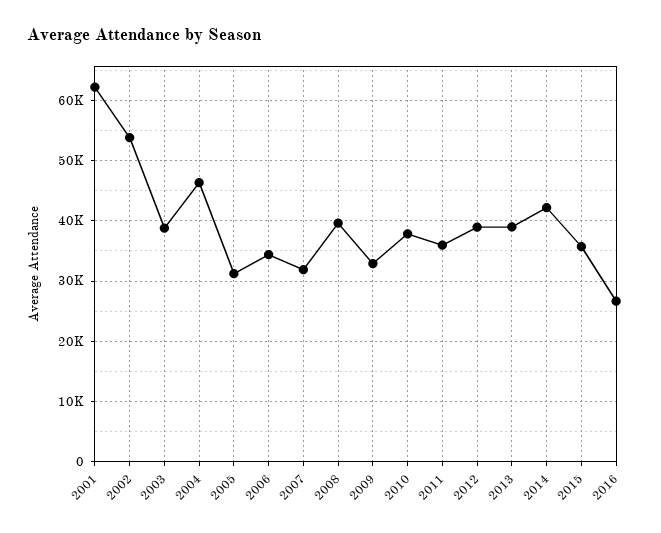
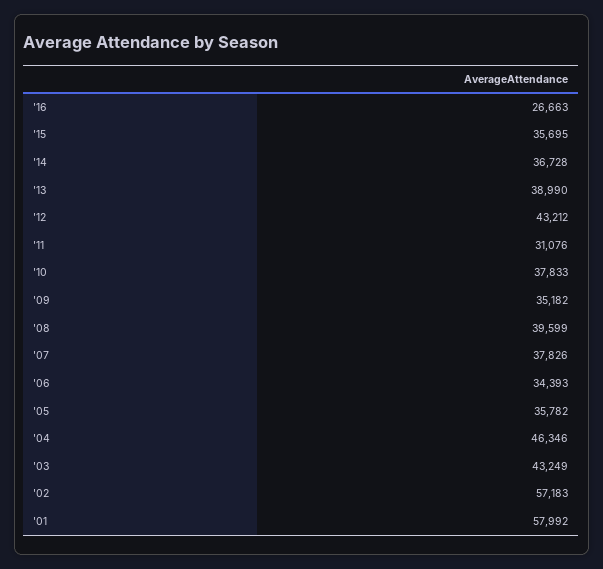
2001: 62000 -> 57992
2002: 54000 -> 57183
2003: 39000 -> 43249
2005: 31000 -> 35782
2007: 32000 -> 37826
2009: 33000 -> 35182
2011: 36000 -> 31076
2012: 39000 -> 43212
2014: 42000 -> 36728

